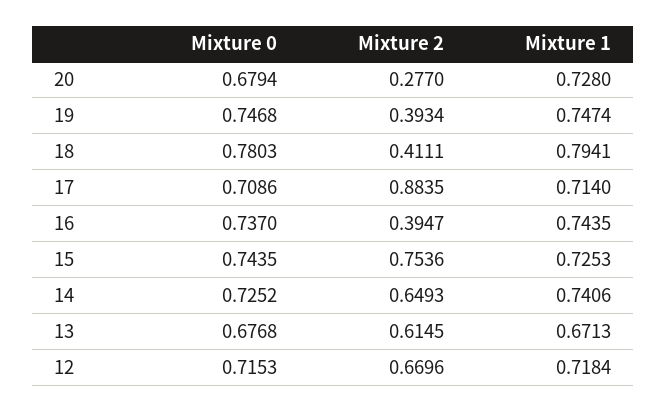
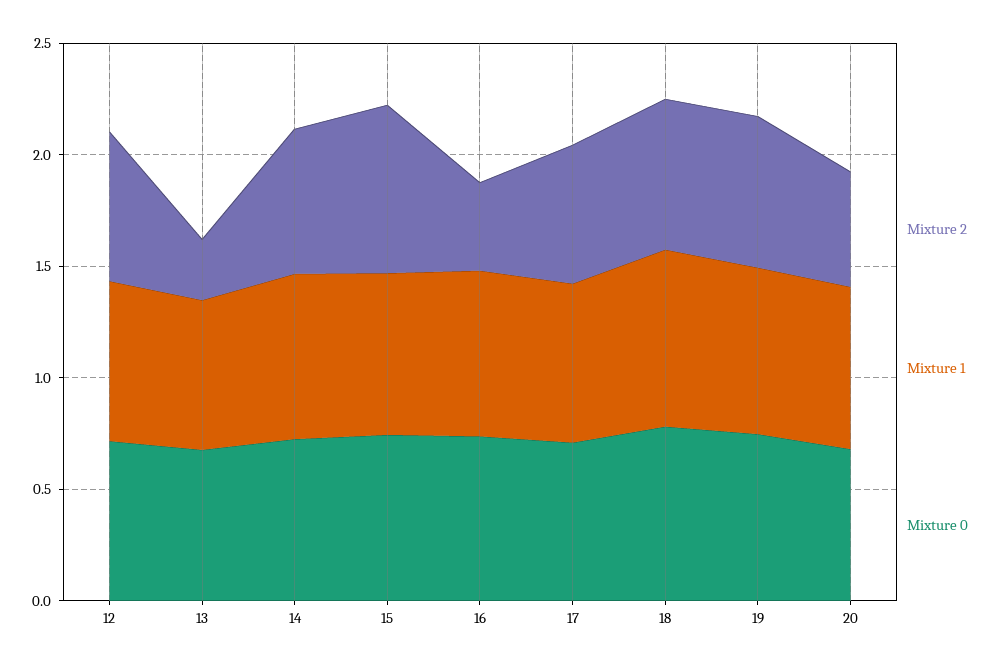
Mixture 2, 20: 0.277 -> 0.5
Mixture 2, 19: 0.3934 -> 0.7
Mixture 2, 18: 0.4111 -> 0.7
Mixture 2, 17: 0.8835 -> 0.6
Mixture 2, 13: 0.6145 -> 0.3

